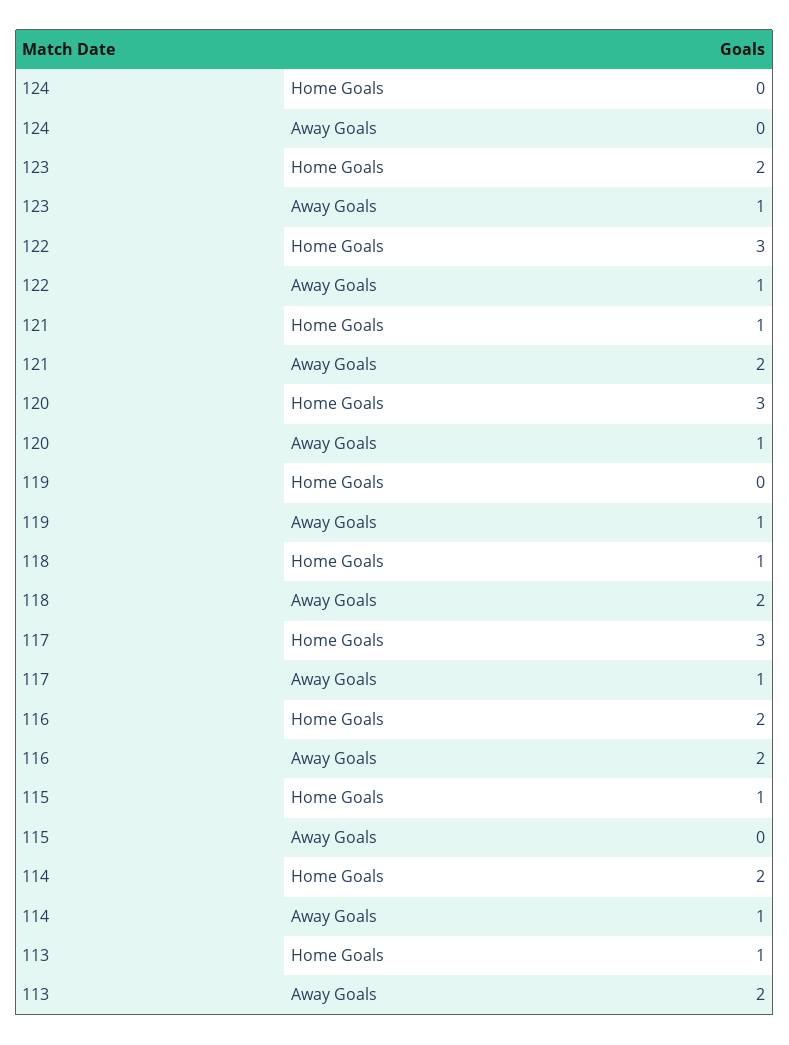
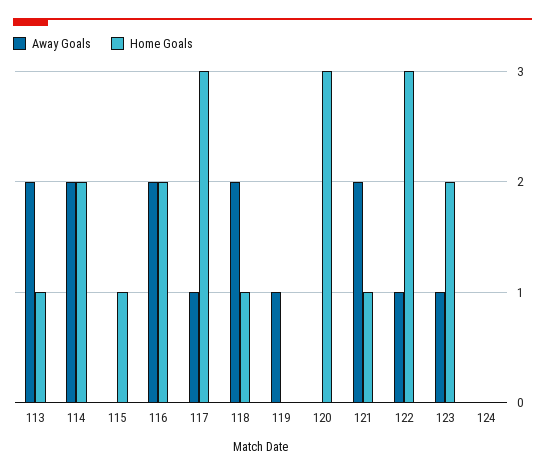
Away Goals, 120: 1 -> 0
Away Goals, 114: 1 -> 2

